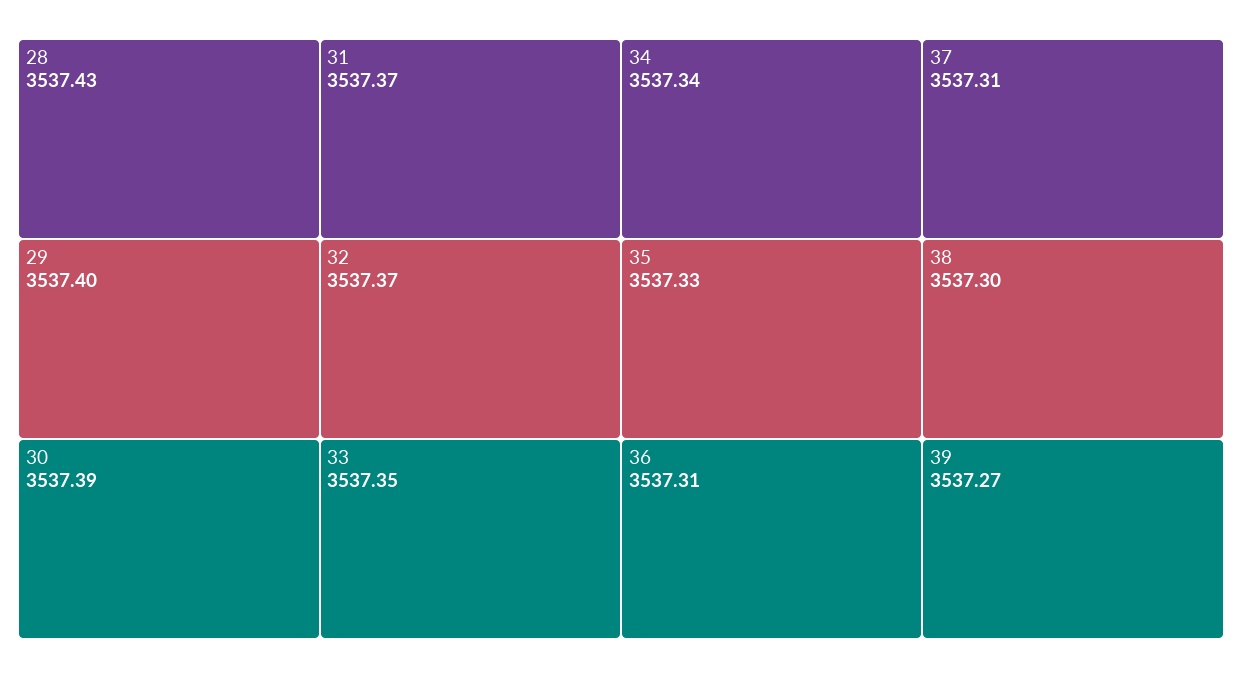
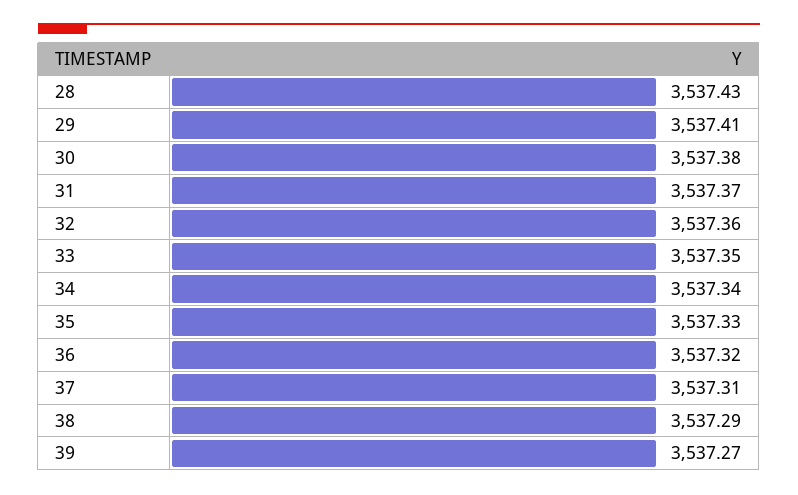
29: 3537.4 -> 3537.41
30: 3537.39 -> 3537.38
32: 3537.37 -> 3537.36
36: 3537.31 -> 3537.32
38: 3537.3 -> 3537.29

